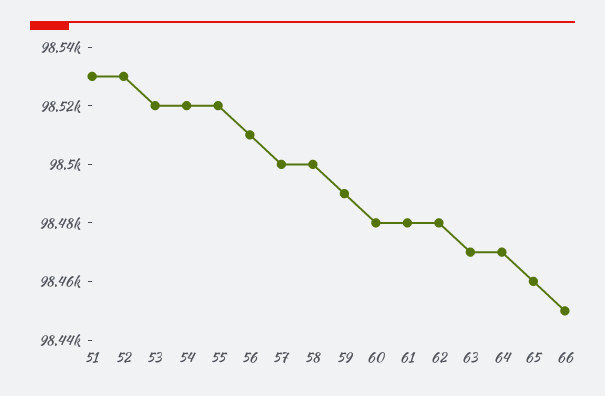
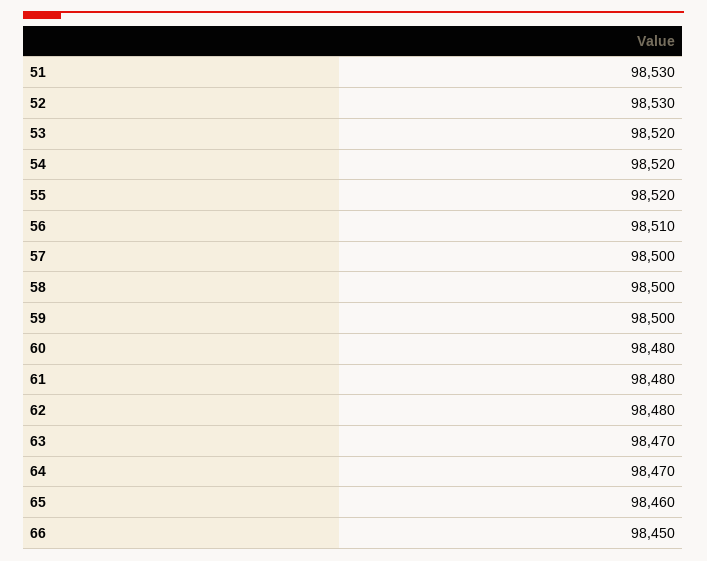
59: 98490 -> 98500

